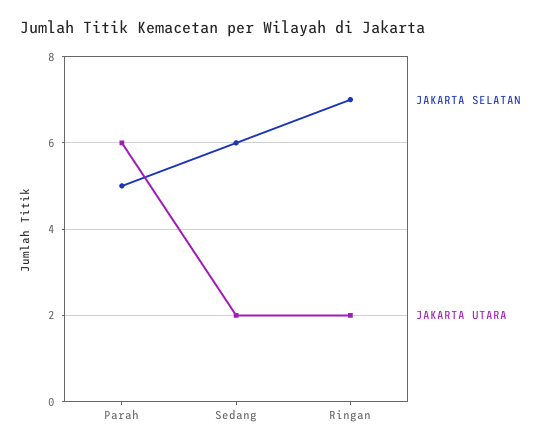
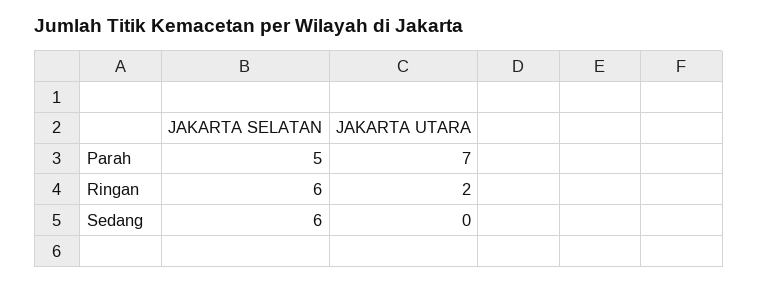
JAKARTA UTARA, Parah: 6 -> 7
JAKARTA UTARA, Sedang: 2 -> 0
JAKARTA SELATAN, Ringan: 7 -> 6

